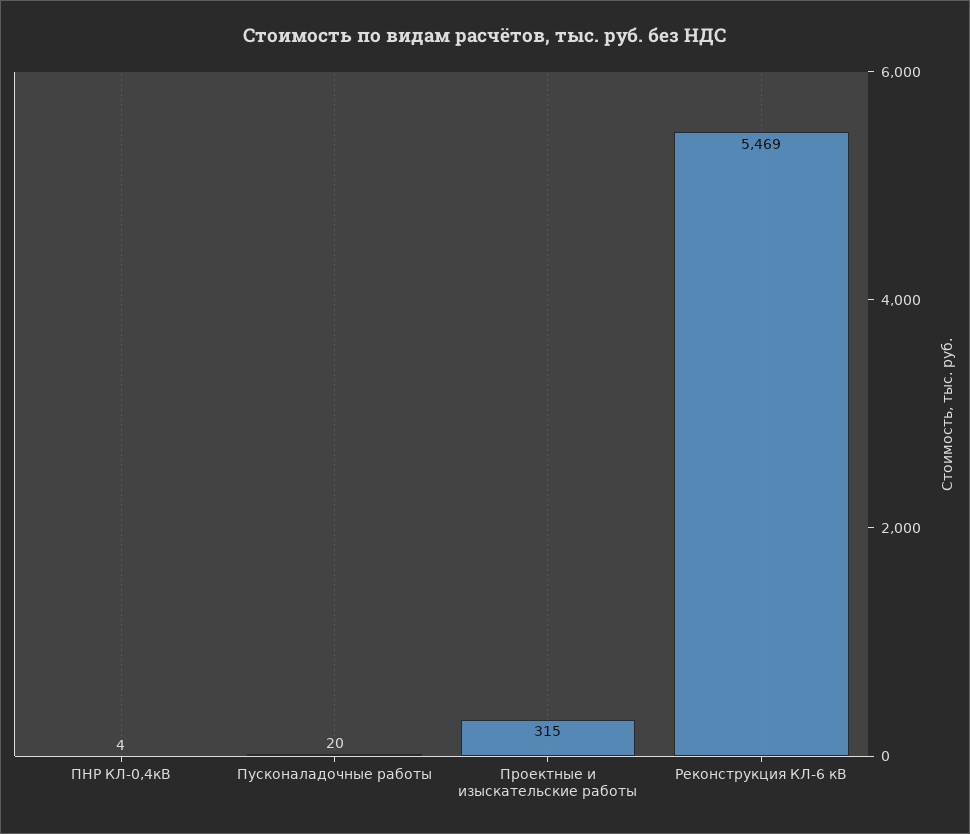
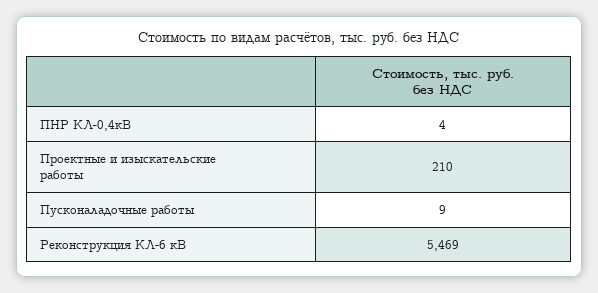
Пусконаладочные работы: 20 -> 9
Проектные и изыскательские работы: 315 -> 210

